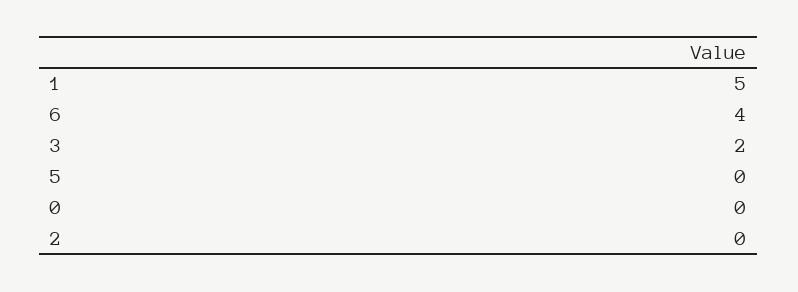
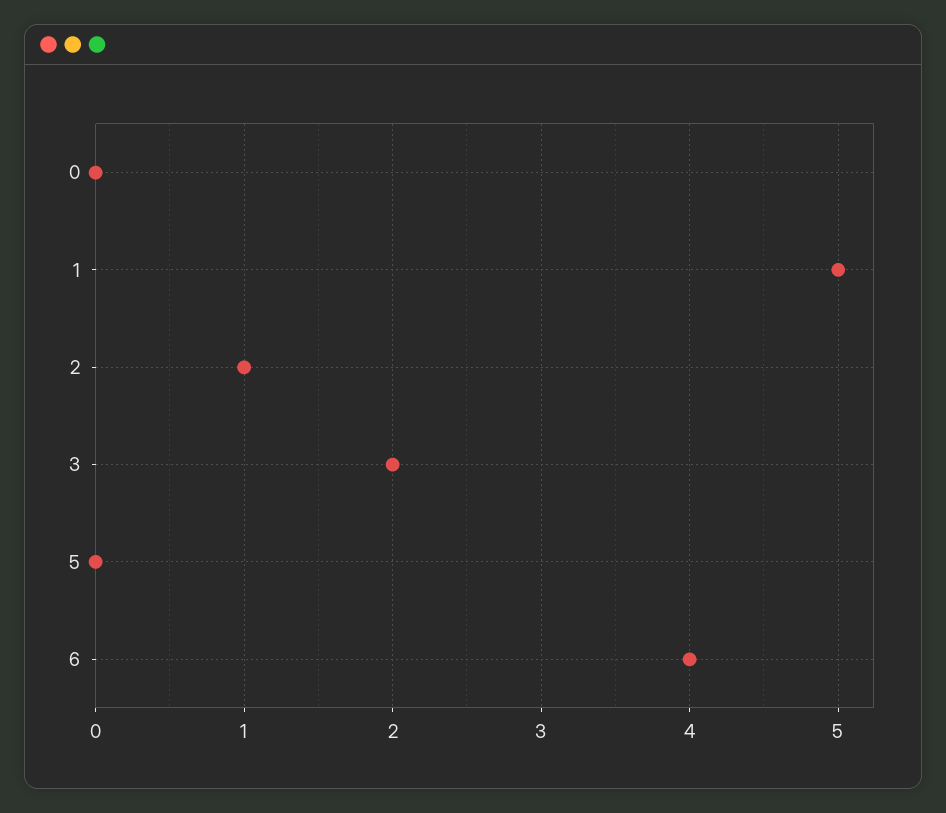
2: 0 -> 1

